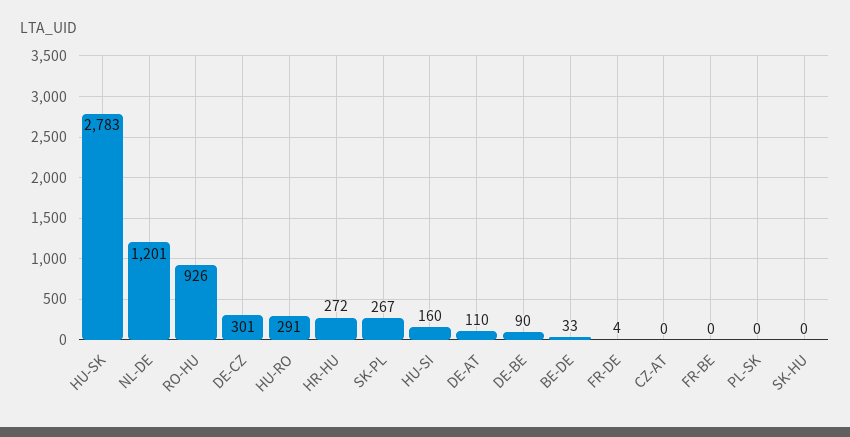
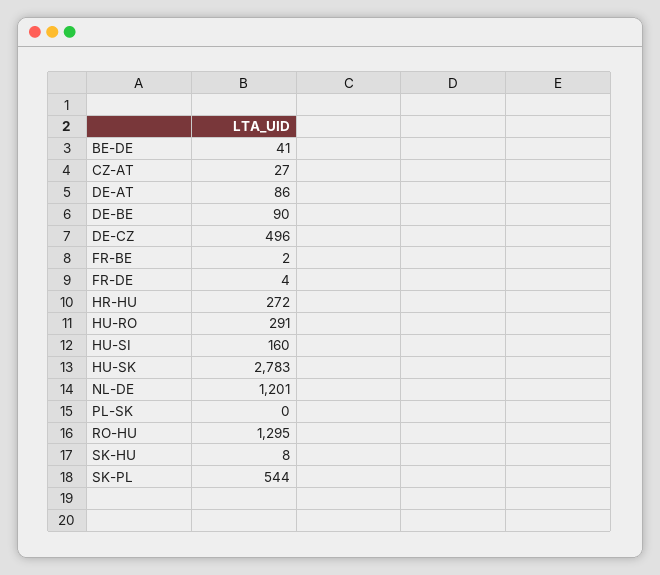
RO-HU: 926 -> 1295
DE-CZ: 301 -> 496
SK-PL: 267 -> 544
DE-AT: 110 -> 86
BE-DE: 33 -> 41
CZ-AT: 0 -> 27
FR-BE: 0 -> 2
SK-HU: 0 -> 8

